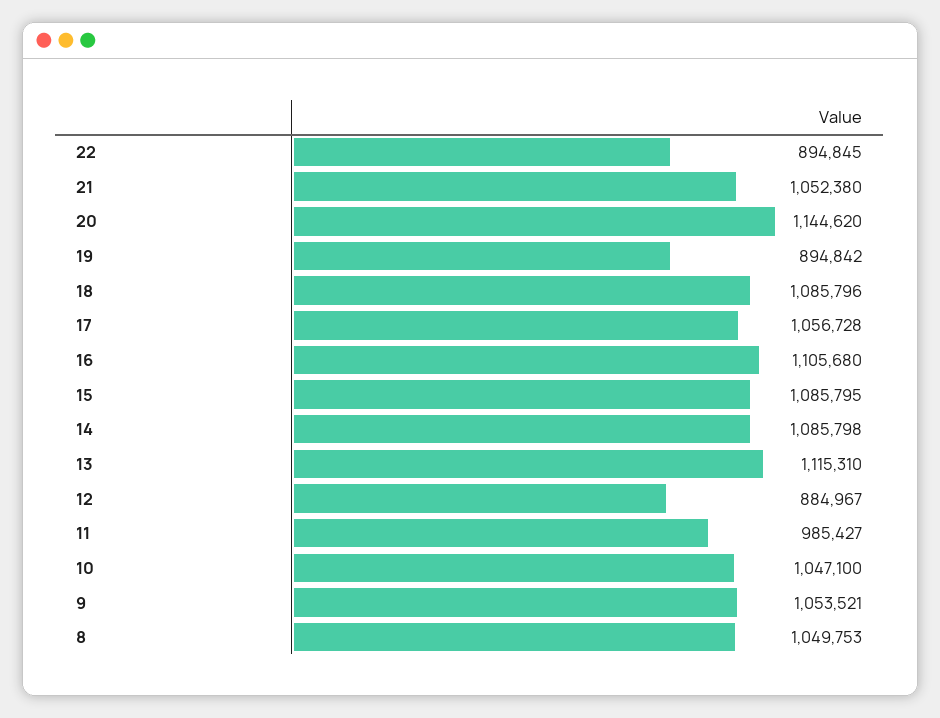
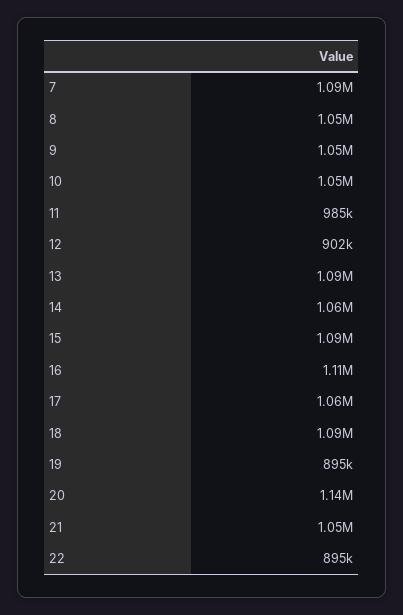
14: 1085798 -> 1060000
13: 1115310 -> 1090000
12: 884967 -> 902000
7: none -> 1090000

